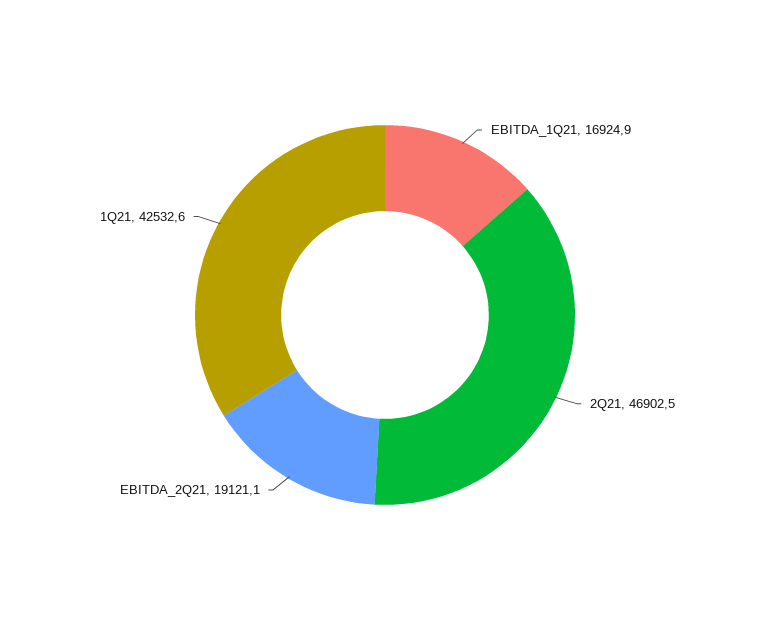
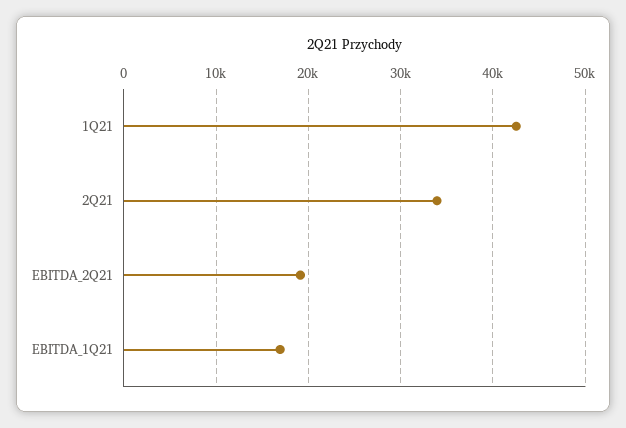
2Q21: 46902.5 -> 34000

